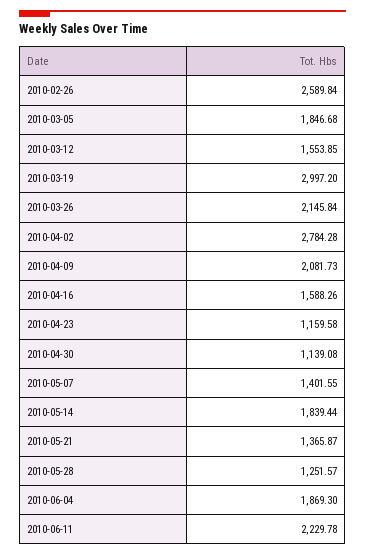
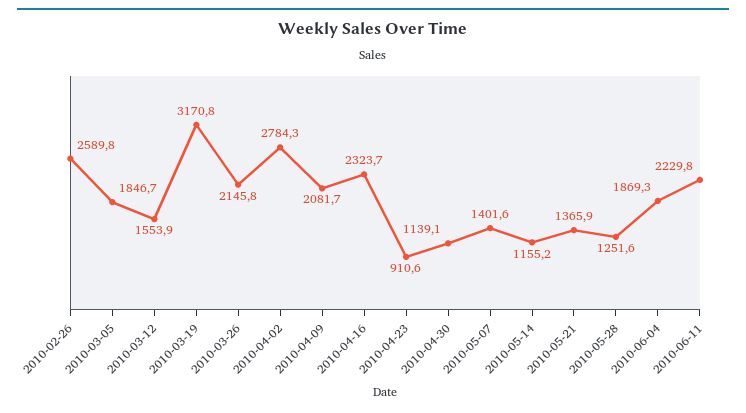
2010-03-19: 2997.2 -> 3170.8
2010-04-16: 1588.26 -> 2323.7
2010-04-23: 1159.58 -> 910.6
2010-05-14: 1839.44 -> 1155.2

